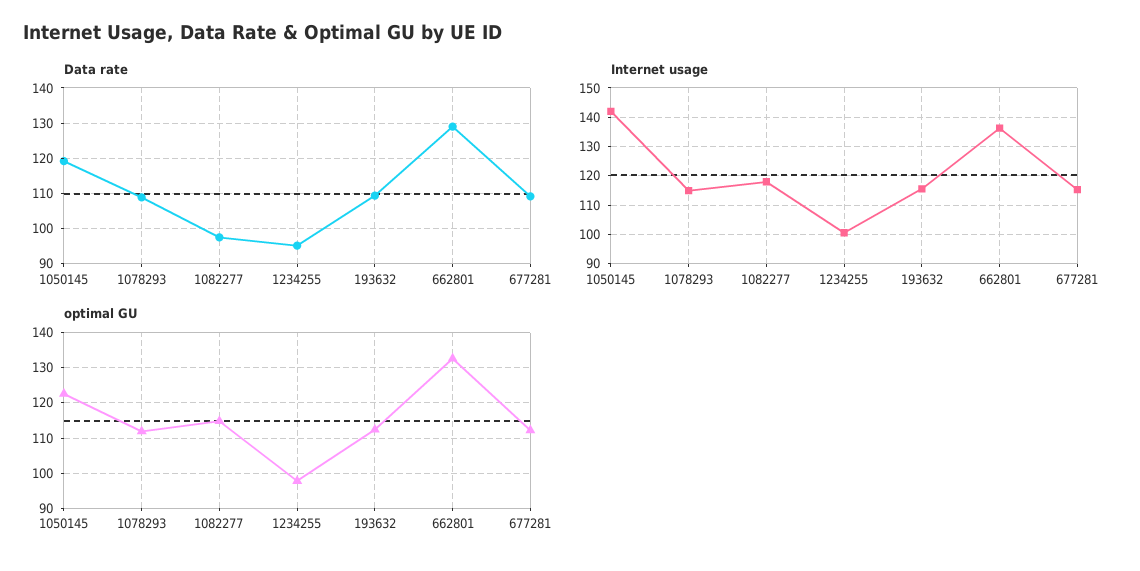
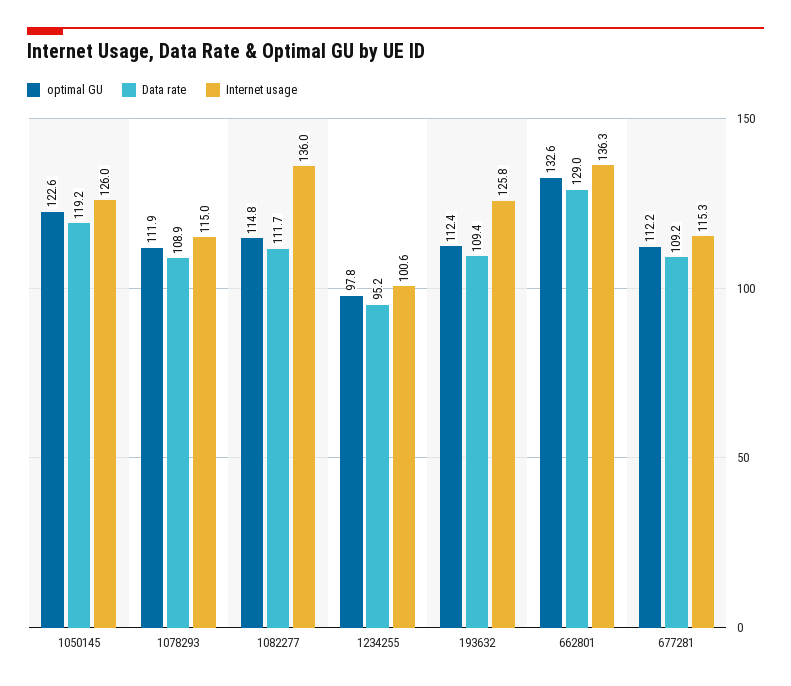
Data rate, 1082277: 98 -> 111.7
Internet usage, 1050145: 142.5 -> 126
Internet usage, 1082277: 117.5 -> 136
Internet usage, 193632: 115 -> 125.8

